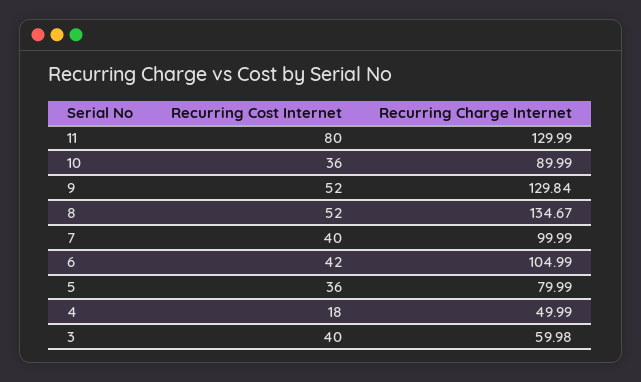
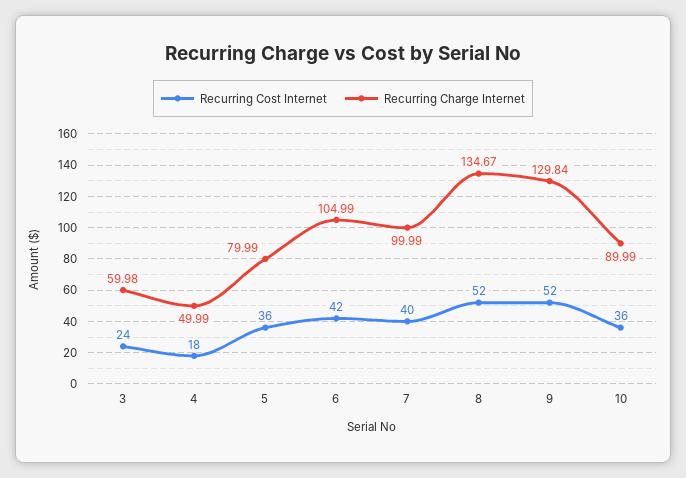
Recurring Cost Internet, 11: 80 -> none
Recurring Charge Internet, 11: 129.99 -> none
Recurring Cost Internet, 3: 40 -> 24

